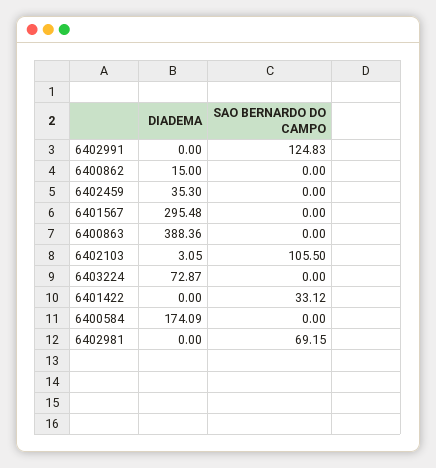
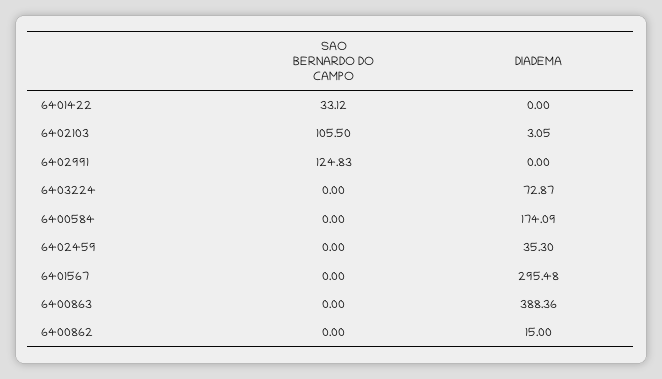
DIADEMA, 6402981: 0 -> none
SAO BERNARDO DO CAMPO, 6402981: 69.15 -> none

